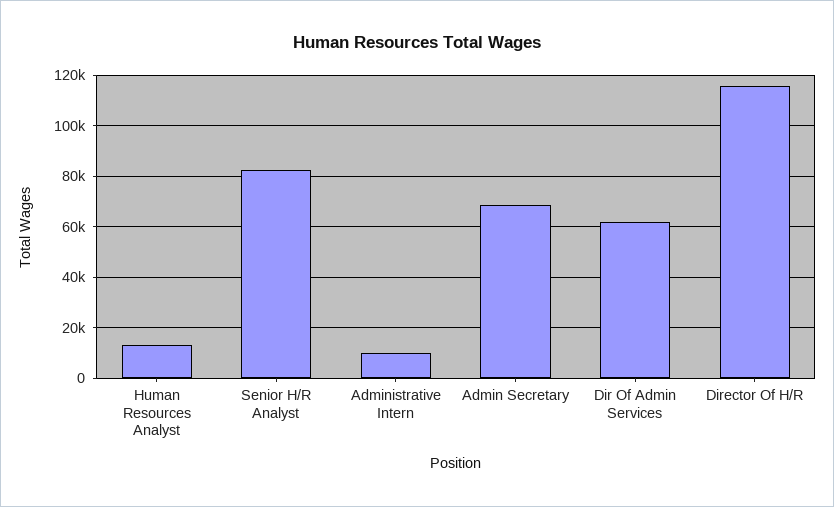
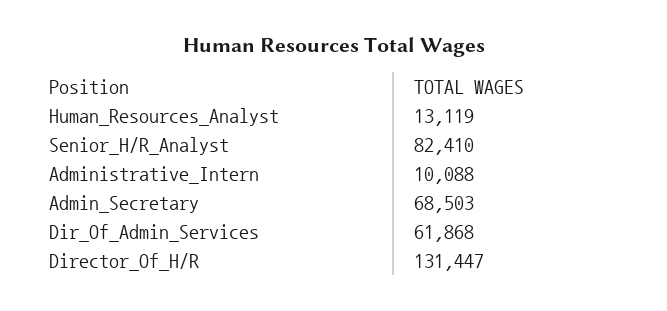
Director Of H/R: 115000 -> 131447

